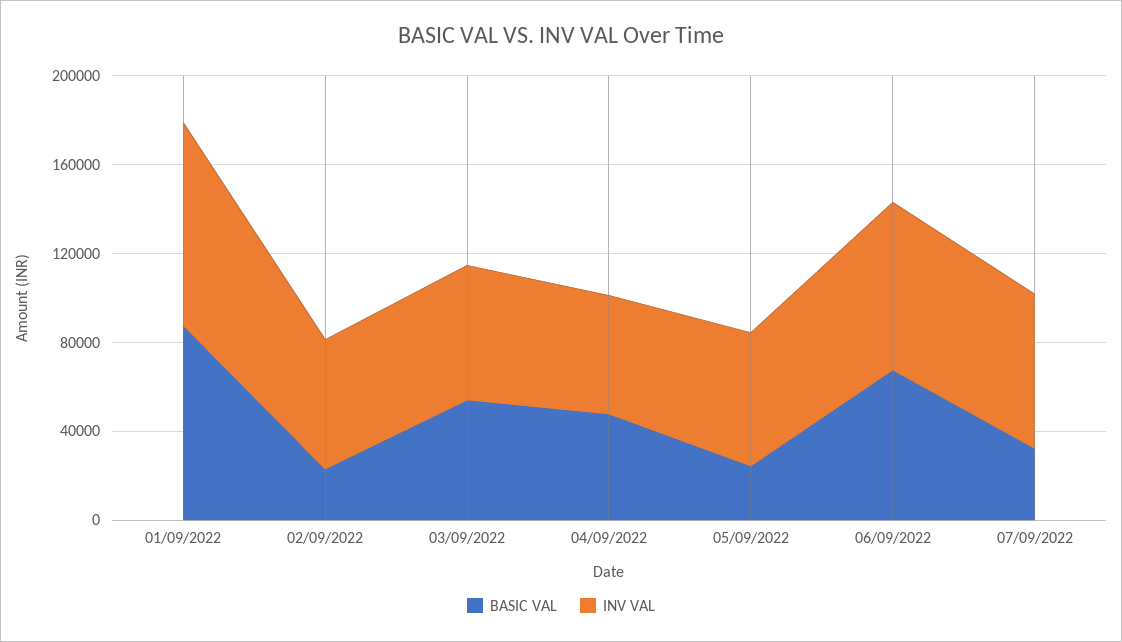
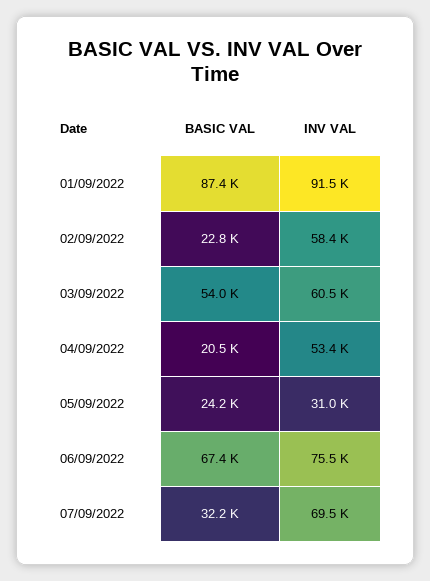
BASIC VAL, 04/09/2022: 50000 -> 20500
INV VAL, 05/09/2022: 60000 -> 31000

